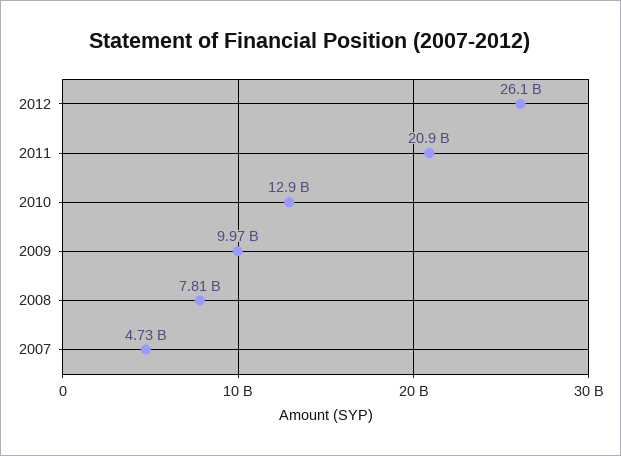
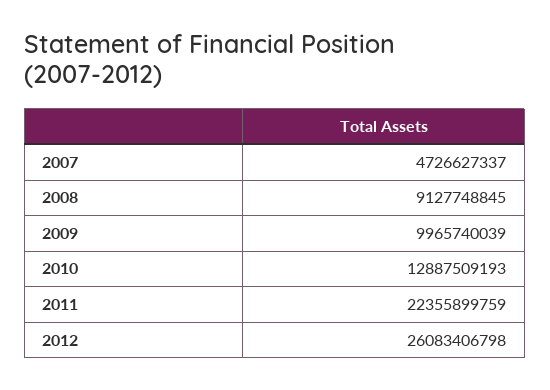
2011: 20900000000 -> 22355899759
2008: 7810000000 -> 9127748845

